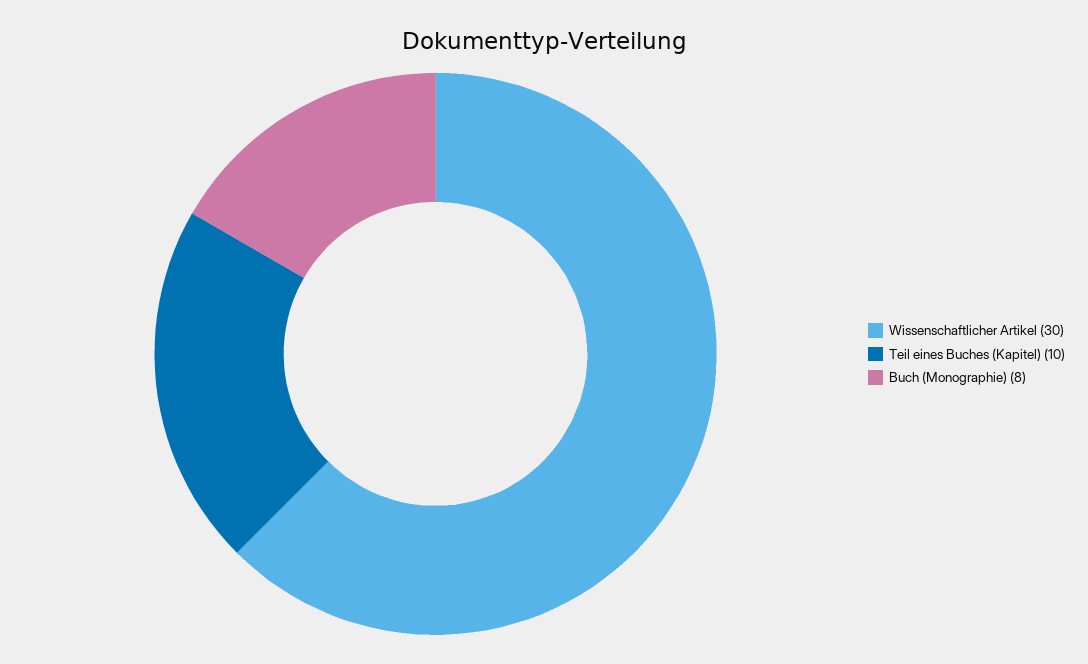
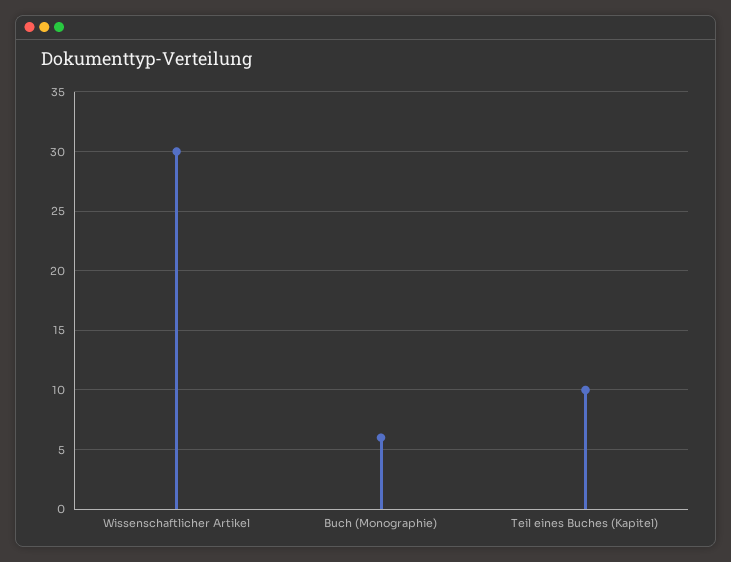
Buch (Monographie): 8 -> 6

